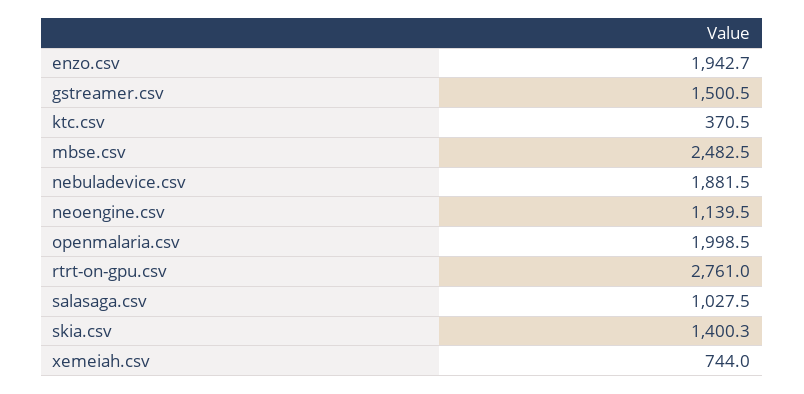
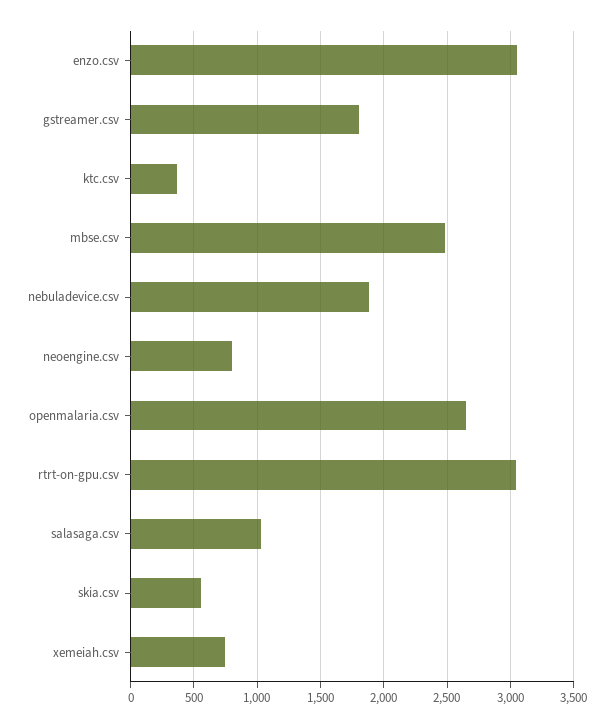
enzo.csv: 1942.7 -> 3050
gstreamer.csv: 1500.5 -> 1800
neoengine.csv: 1139.5 -> 800
openmalaria.csv: 1998.5 -> 2650
rtrt-on-gpu.csv: 2761 -> 3050
skia.csv: 1400.3 -> 550

